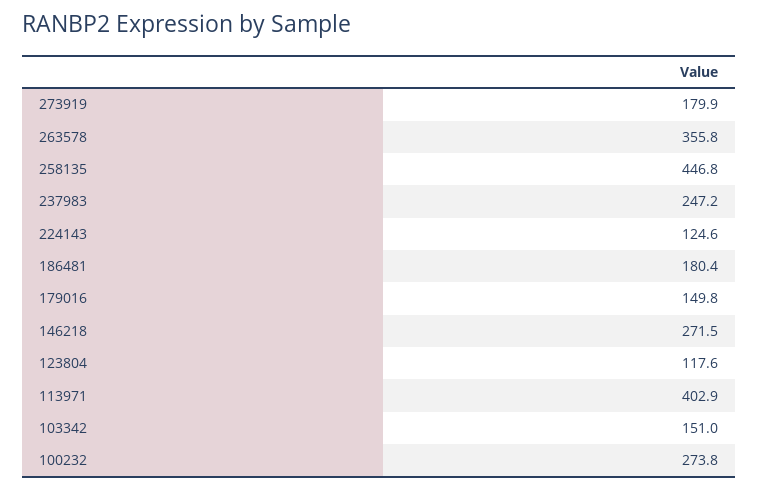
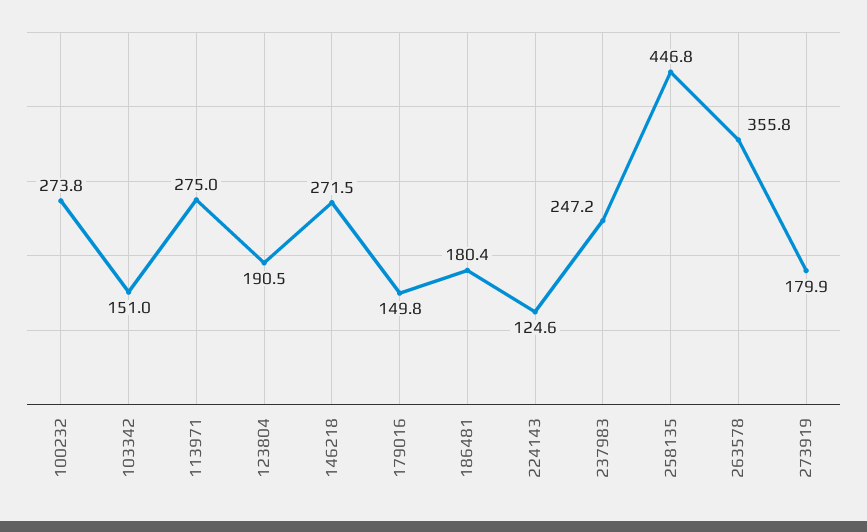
123804: 117.6 -> 190.5
113971: 402.9 -> 275

